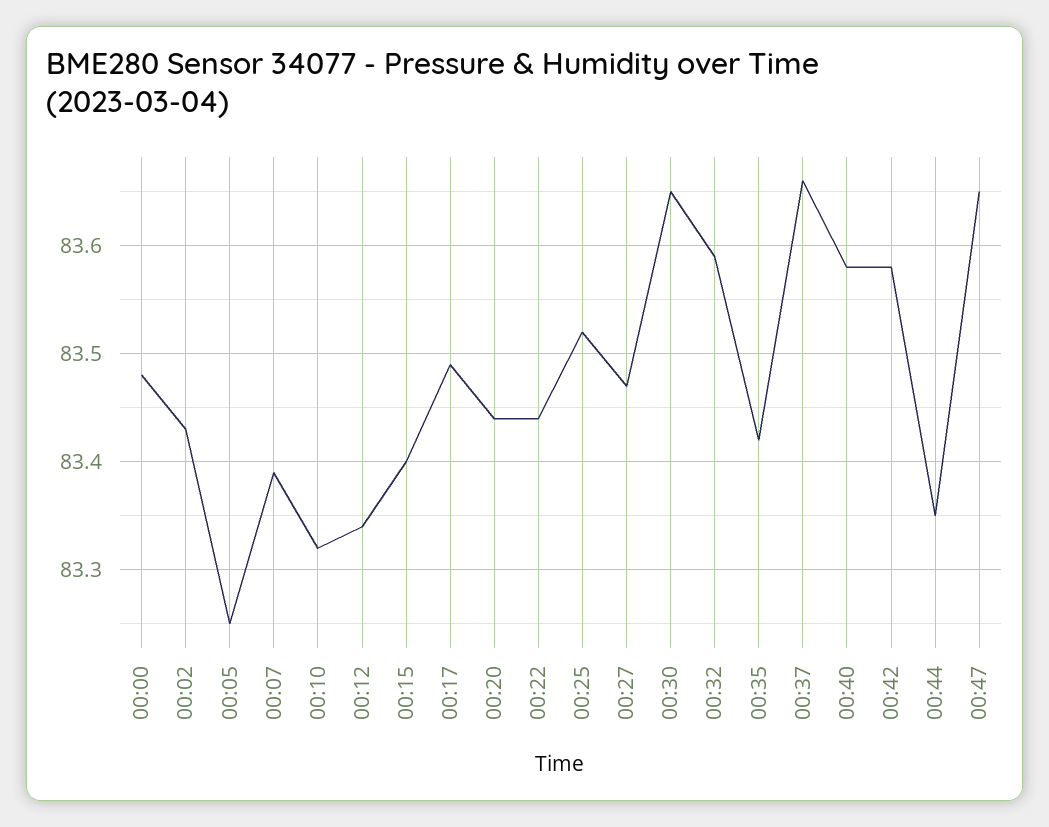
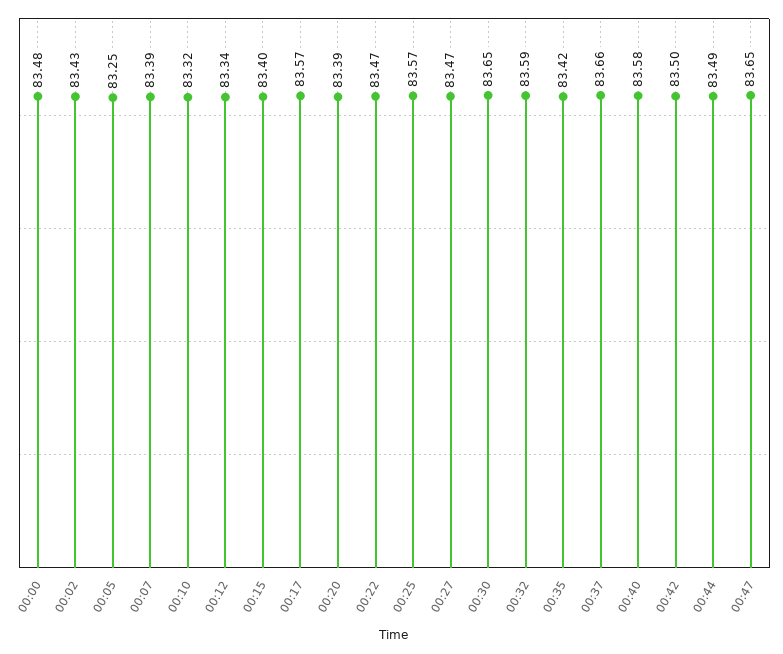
00:17: 83.49 -> 83.57
00:20: 83.44 -> 83.39
00:22: 83.44 -> 83.47
00:25: 83.52 -> 83.57
00:42: 83.58 -> 83.5
00:44: 83.35 -> 83.49

